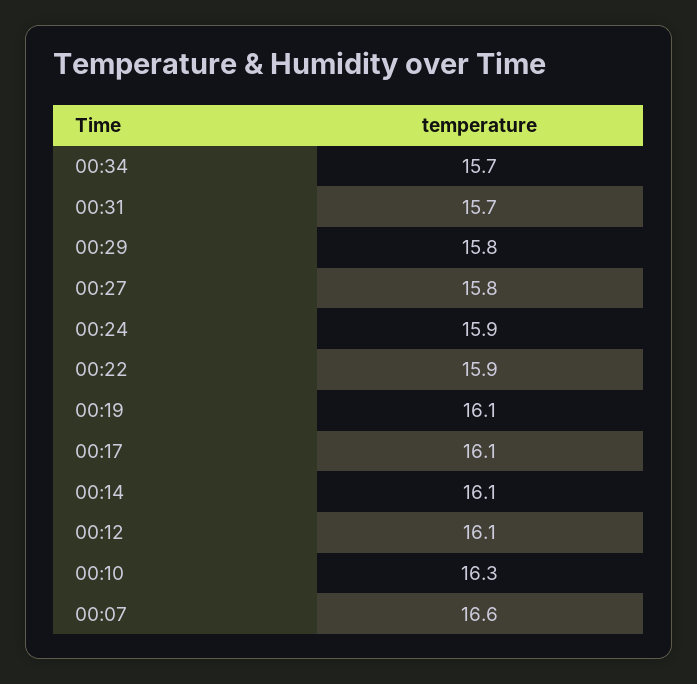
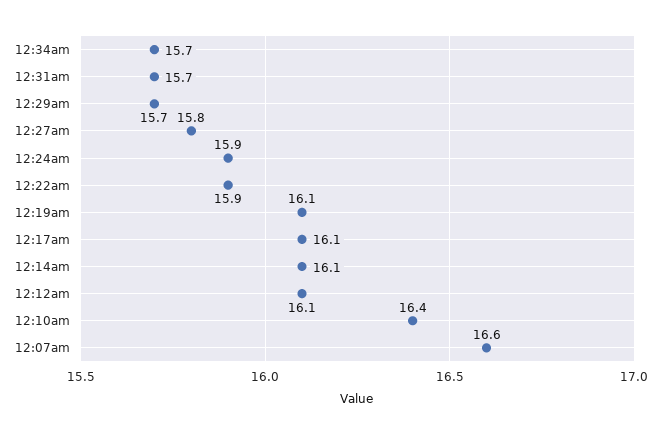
00:29: 15.8 -> 15.7
00:10: 16.3 -> 16.4

